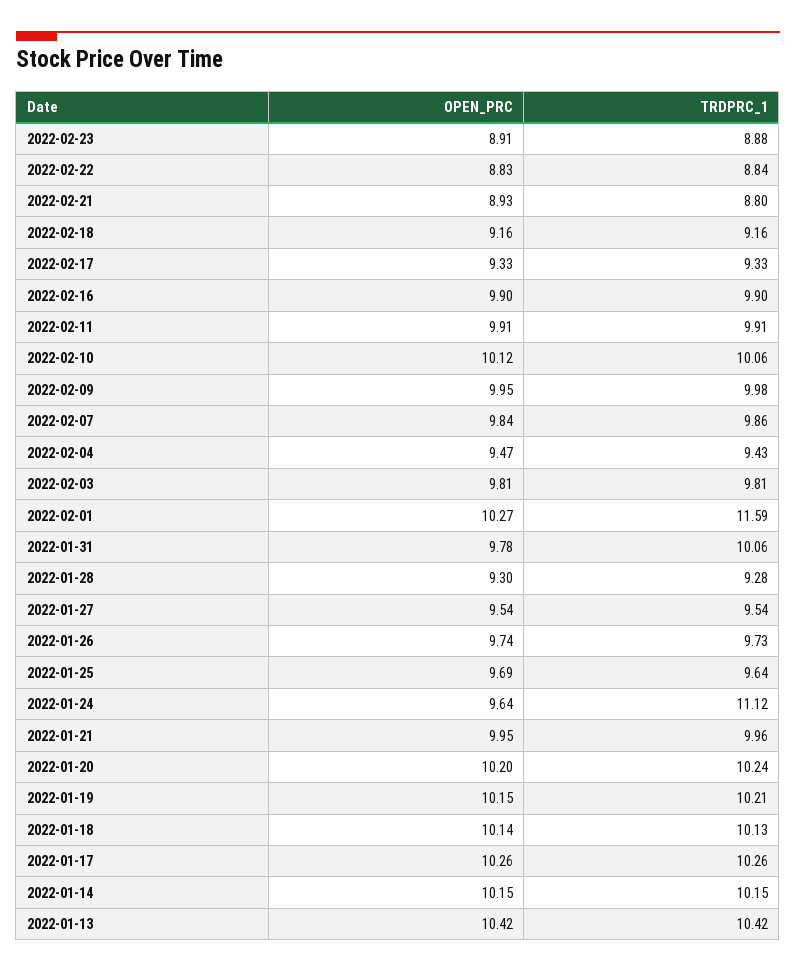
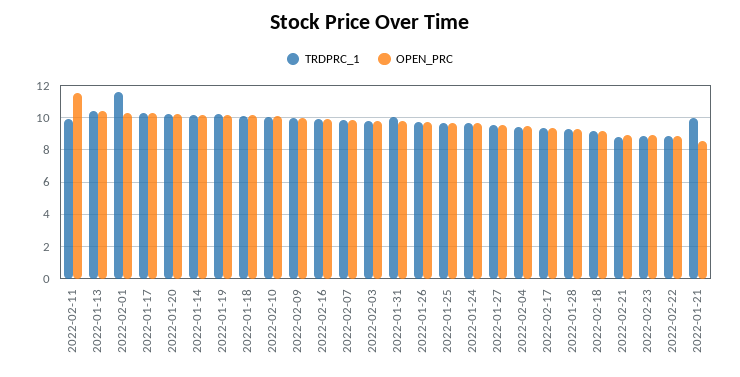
OPEN_PRC, 2022-02-11: 9.91 -> 11.5
TRDPRC_1, 2022-01-24: 11.12 -> 9.5
OPEN_PRC, 2022-01-21: 9.95 -> 8.5

